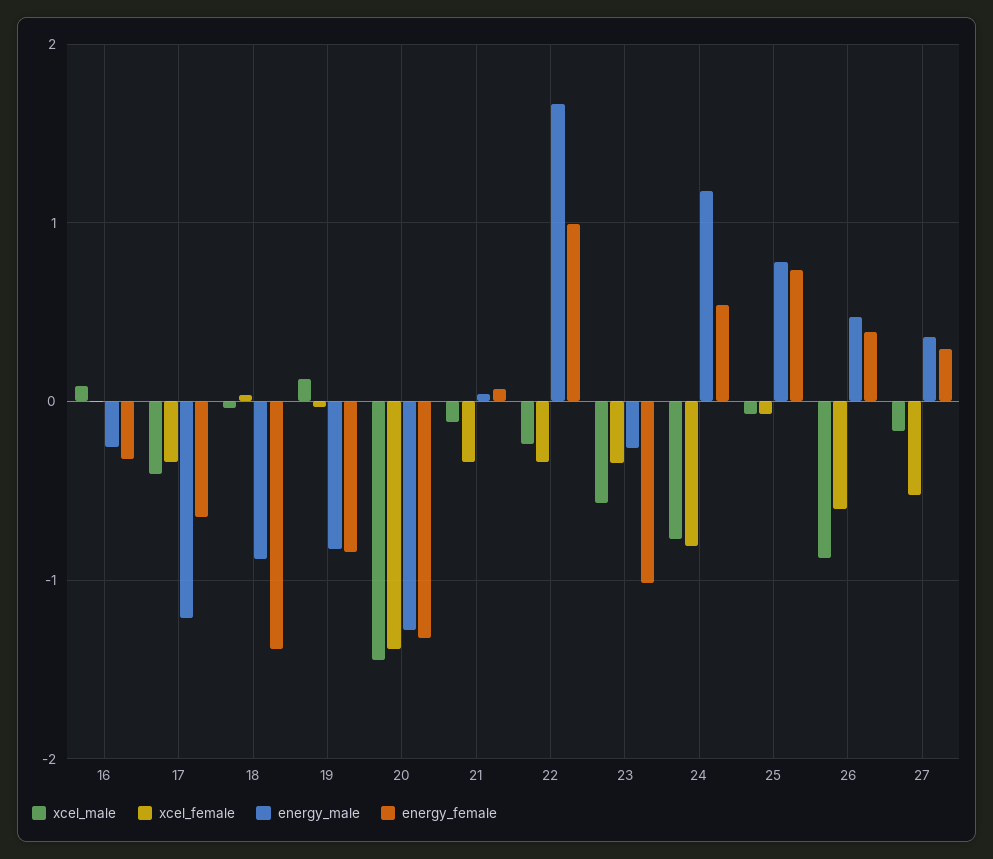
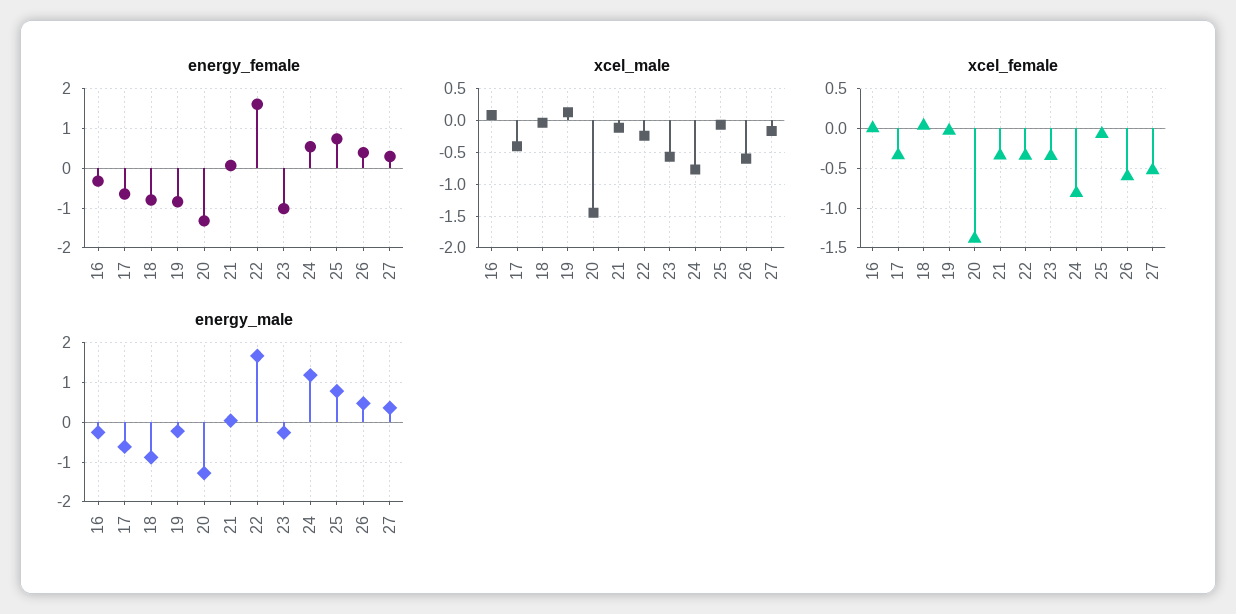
energy_male, 17: -1.2 -> -0.6
energy_female, 18: -1.4 -> -0.8
energy_male, 19: -0.8 -> -0.2
energy_female, 22: 1 -> 1.6
xcel_male, 26: -0.9 -> -0.6

